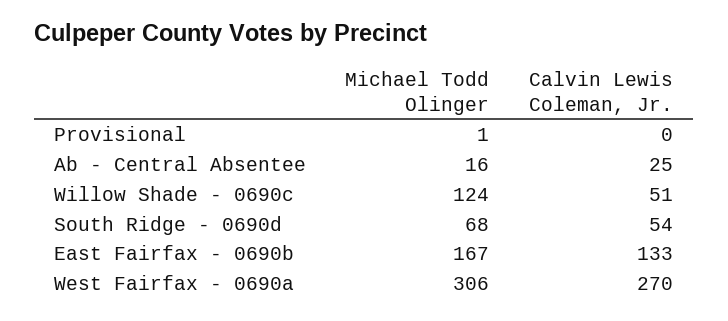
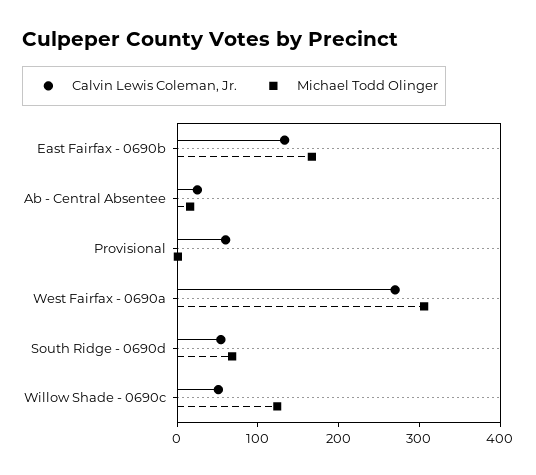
Calvin Lewis Coleman, Jr., Provisional: 0 -> 60

